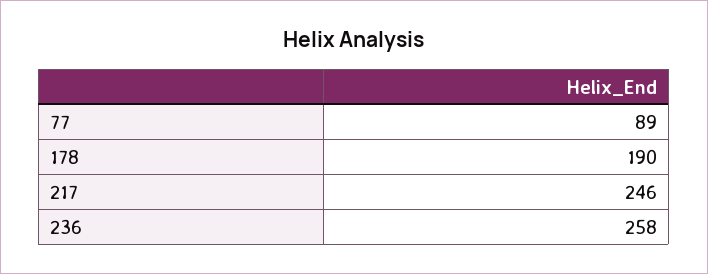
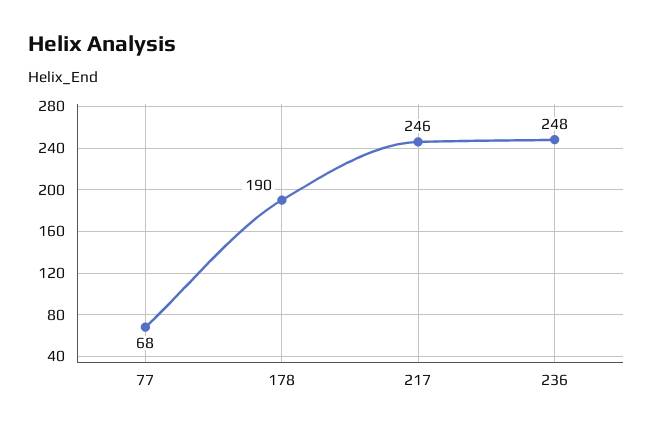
77: 89 -> 68
236: 258 -> 248

